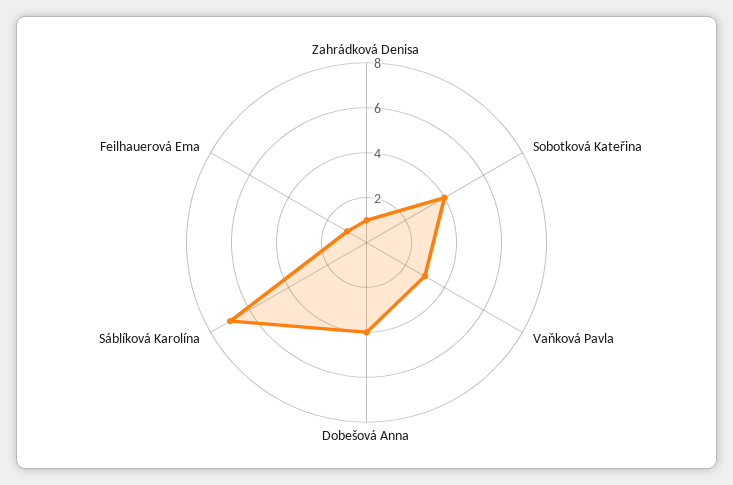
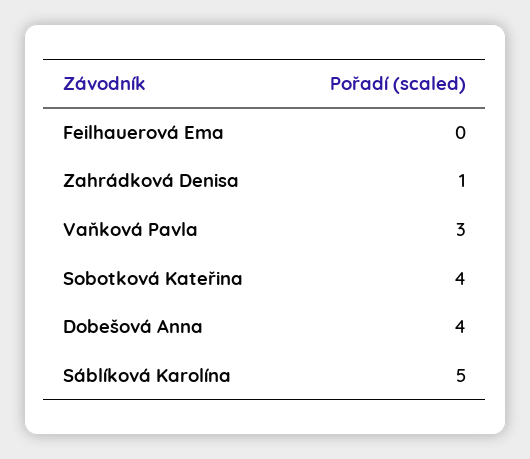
Sáblíková Karolína: 7 -> 5
Feilhauerová Ema: 1 -> 0

